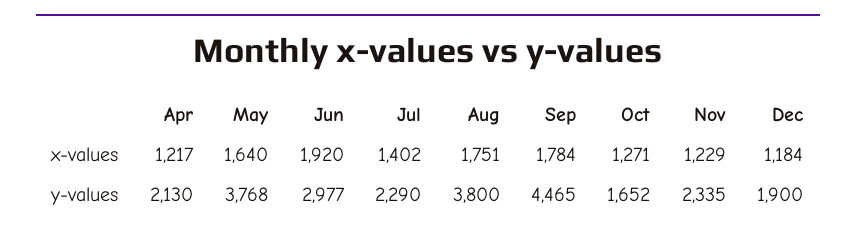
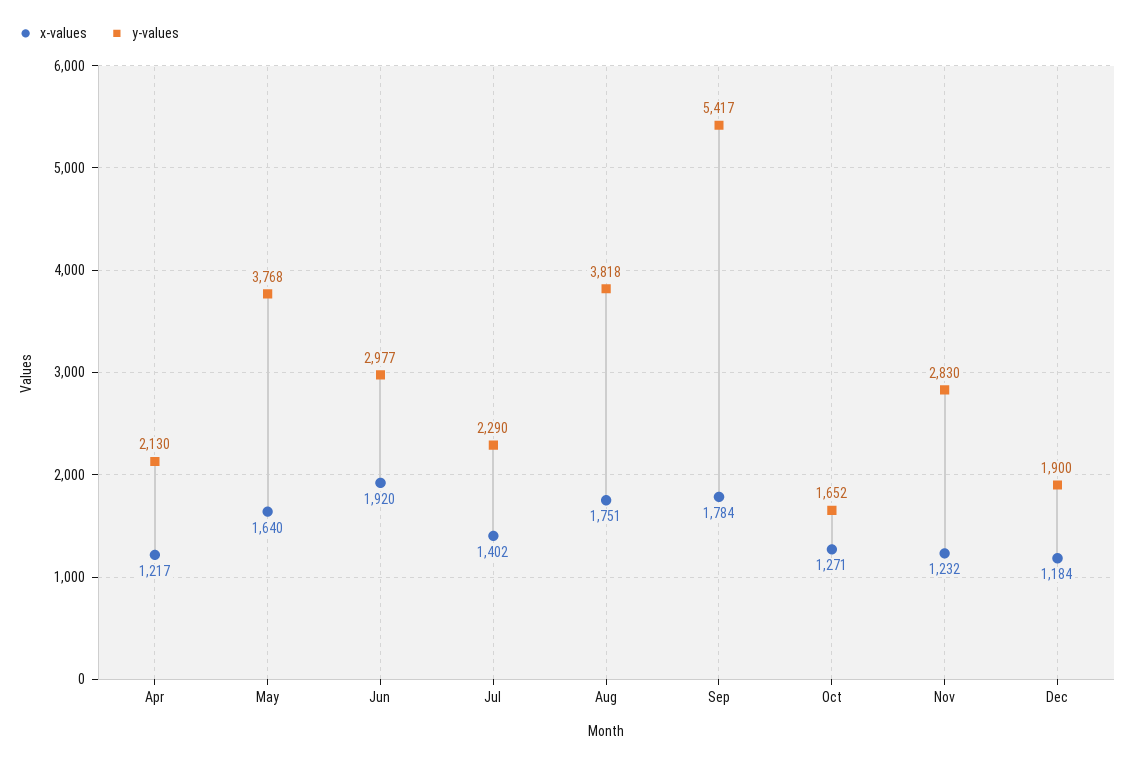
x-values, Nov: 1229 -> 1232
y-values, Aug: 3800 -> 3818
y-values, Sep: 4465 -> 5417
y-values, Nov: 2335 -> 2830

